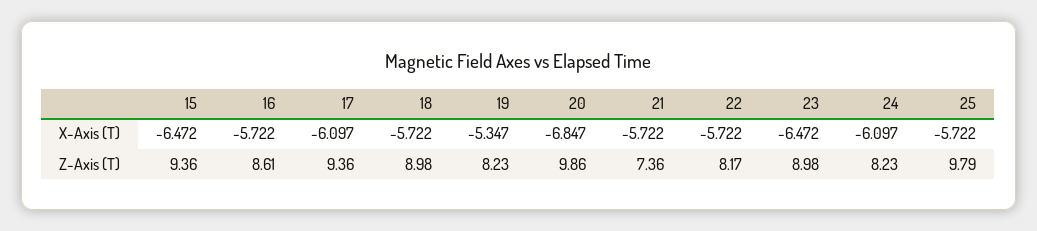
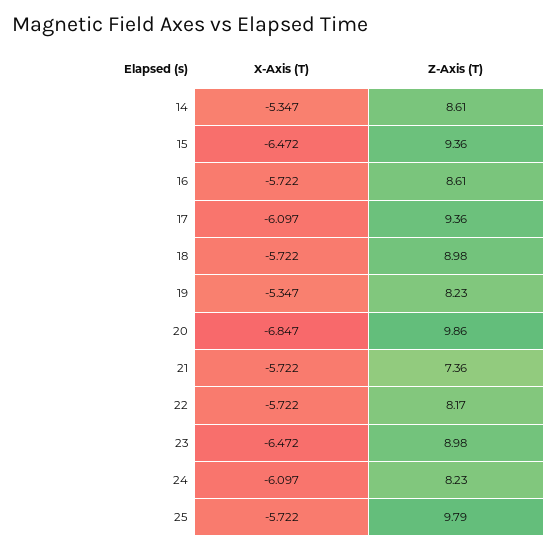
14, X-Axis (T): none -> -5.347
14, Z-Axis (T): none -> 8.61

